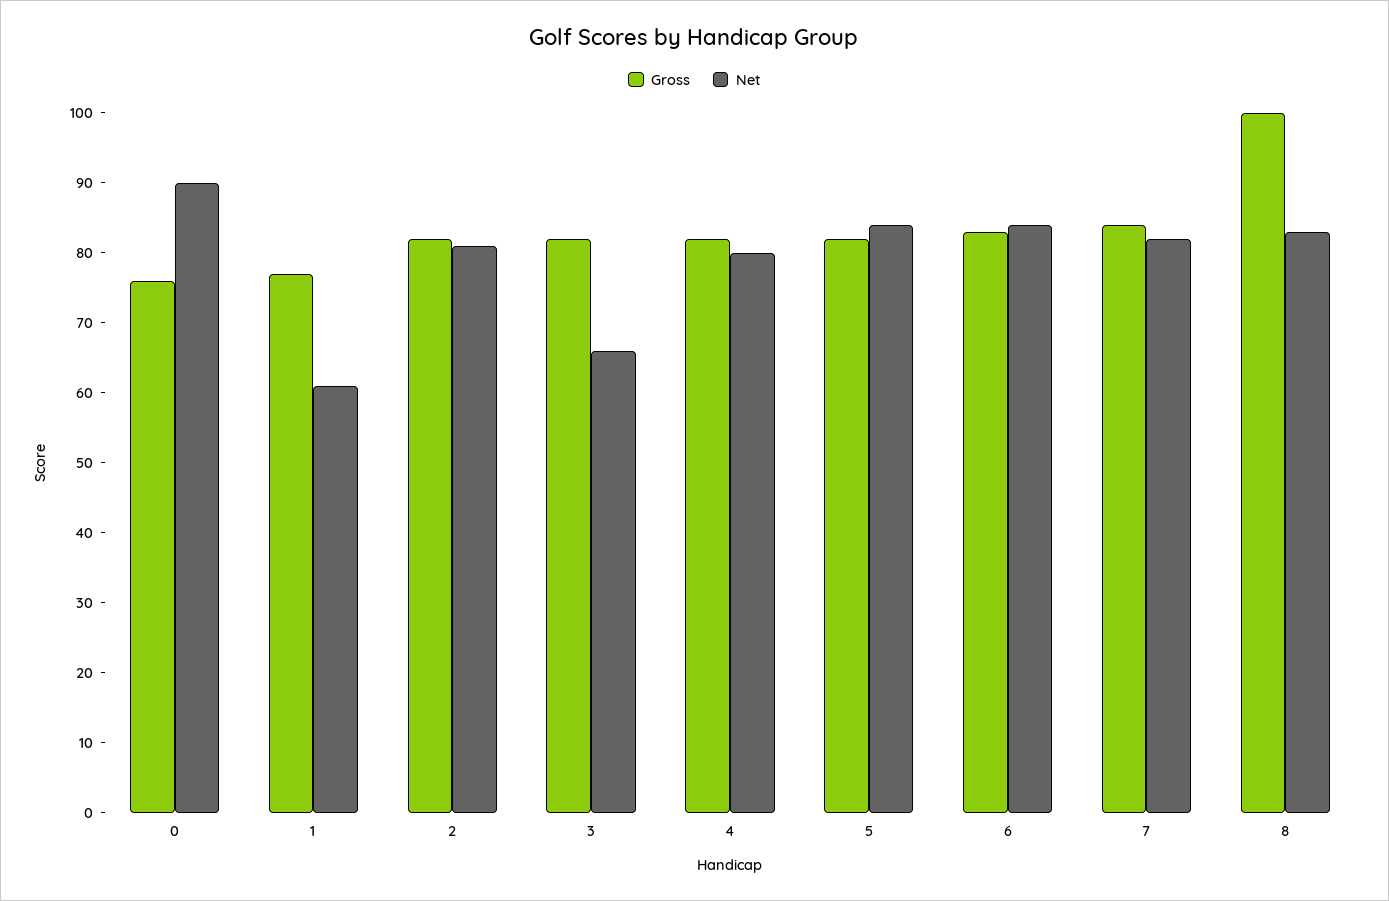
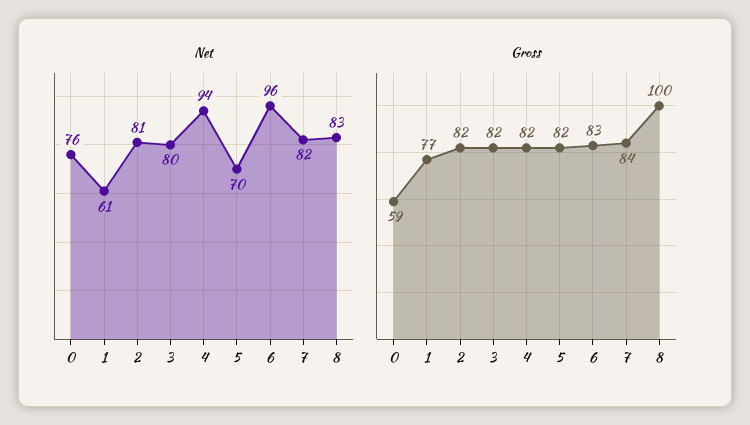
Gross, 0: 75 -> 59
Net, 0: 90 -> 76
Net, 3: 65 -> 80
Net, 4: 80 -> 94
Net, 5: 85 -> 70
Net, 6: 85 -> 96

